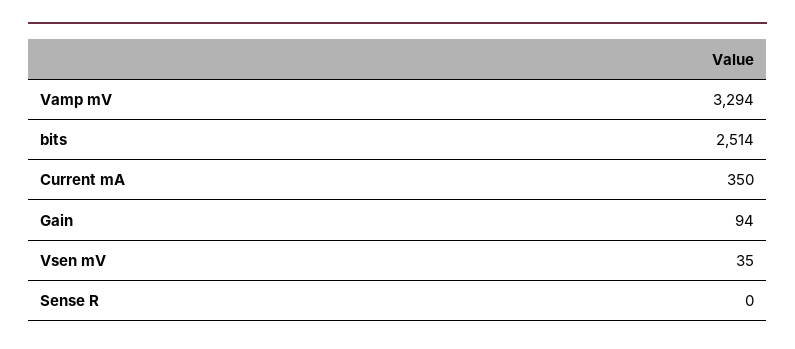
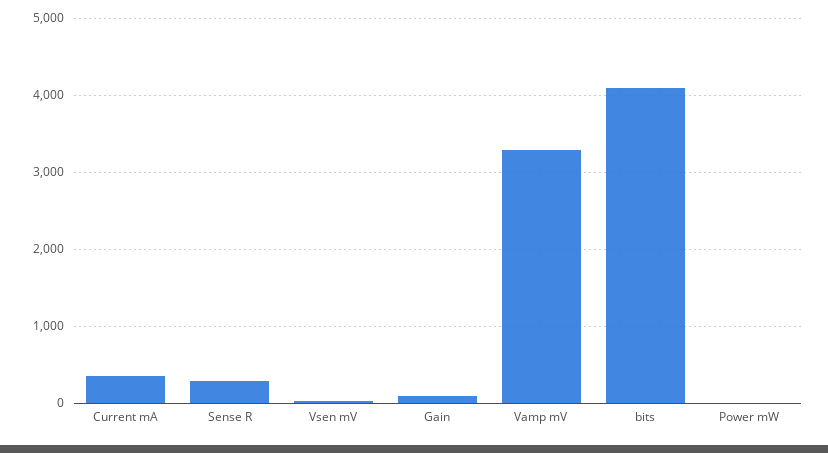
bits: 2514 -> 4100
Sense R: 0 -> 300
Power mW: none -> 0

